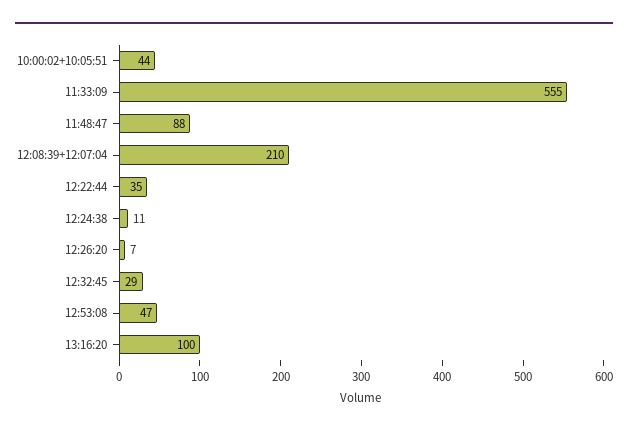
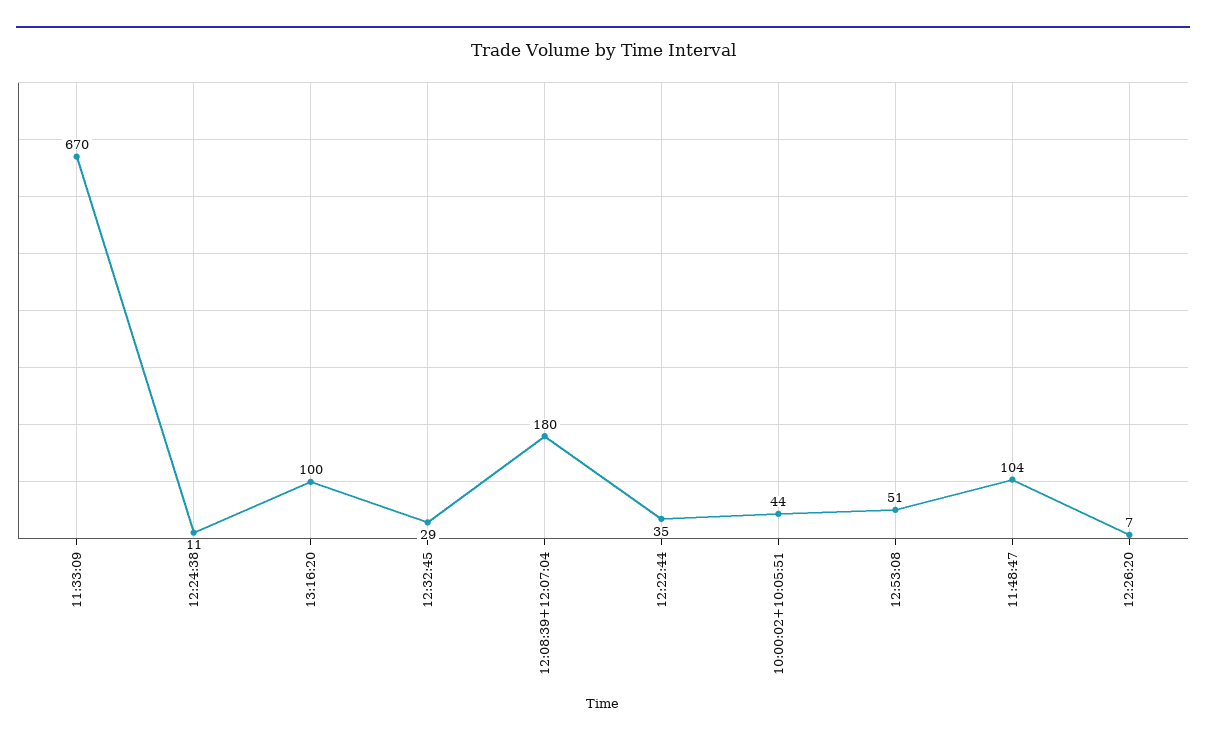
11:33:09: 555 -> 670
11:48:47: 88 -> 104
12:08:39+12:07:04: 210 -> 180
12:53:08: 47 -> 51

